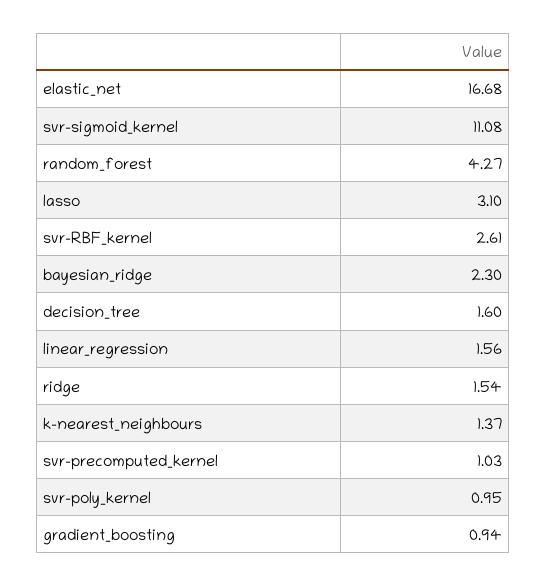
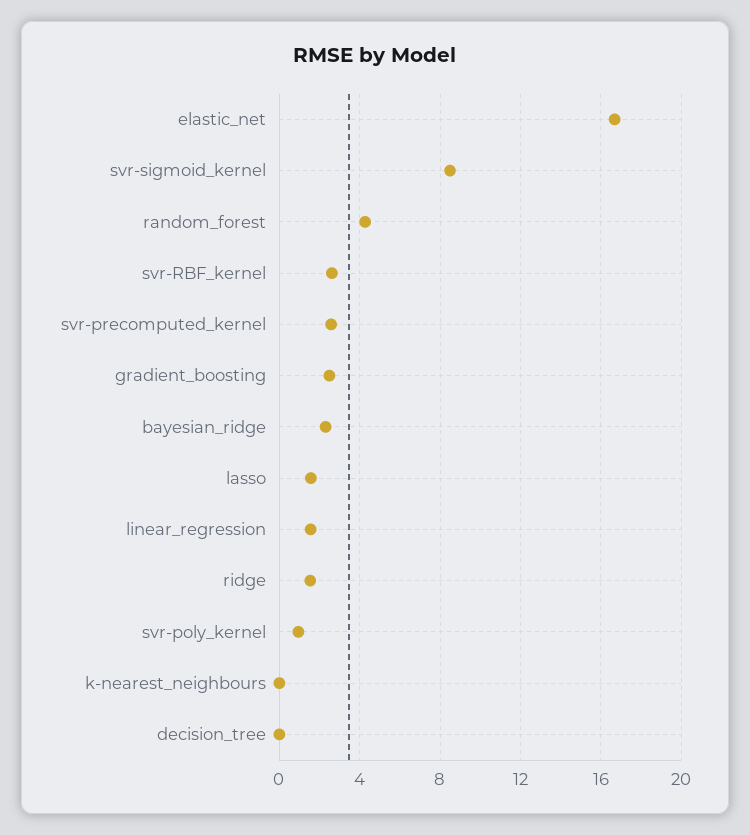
svr-sigmoid_kernel: 11.08 -> 8.5
lasso: 3.1 -> 1.5
decision_tree: 1.6 -> 0
k-nearest_neighbours: 1.37 -> 0
svr-precomputed_kernel: 1.03 -> 2.5
gradient_boosting: 0.94 -> 2.5

